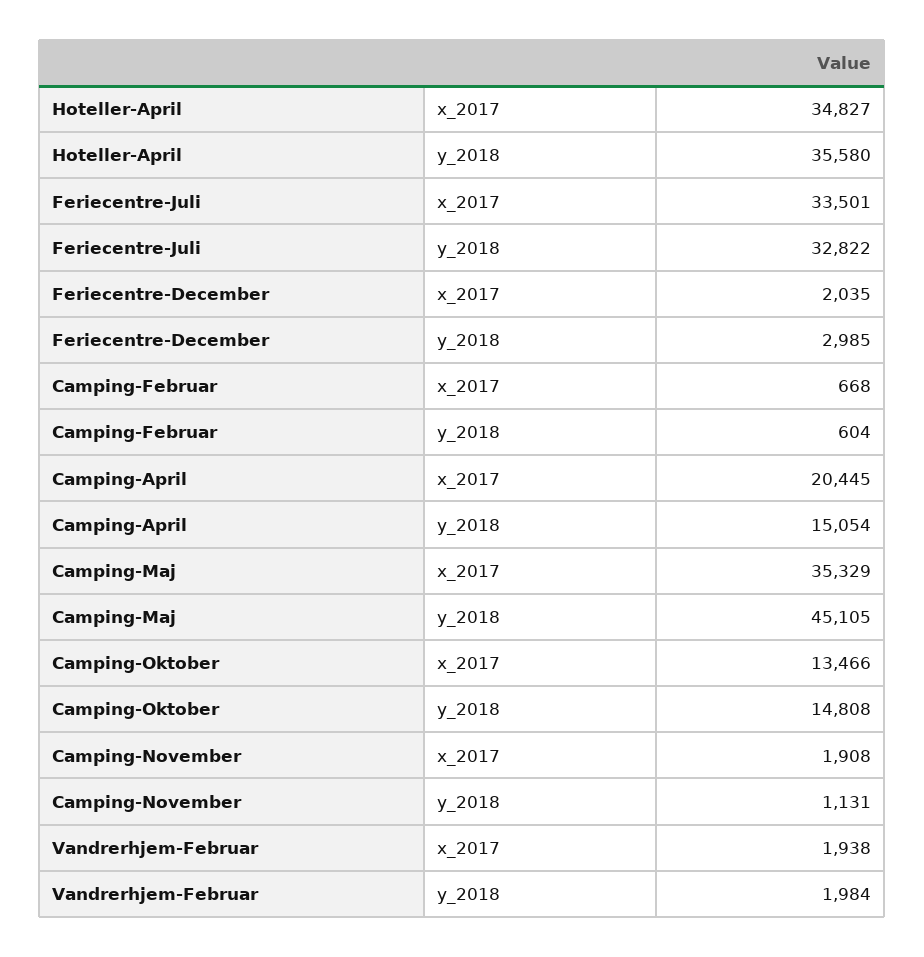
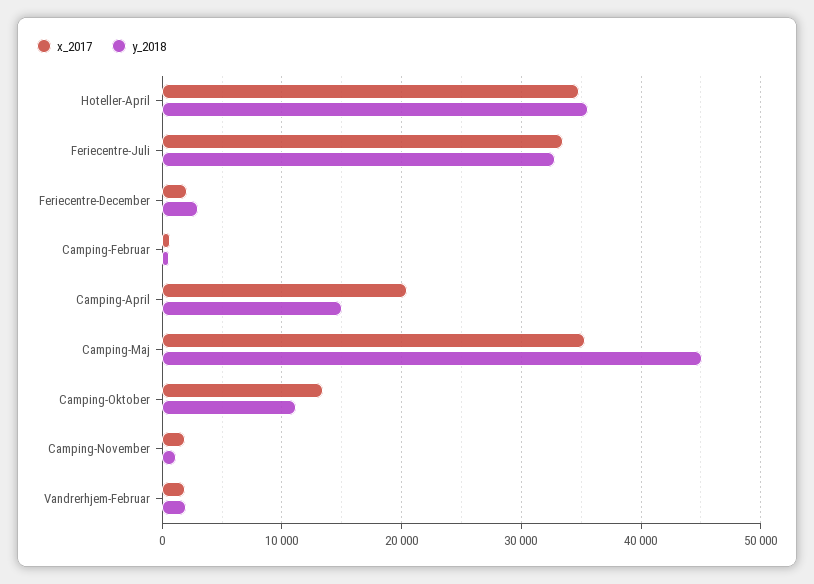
y_2018, Camping-Oktober: 14808 -> 11000

